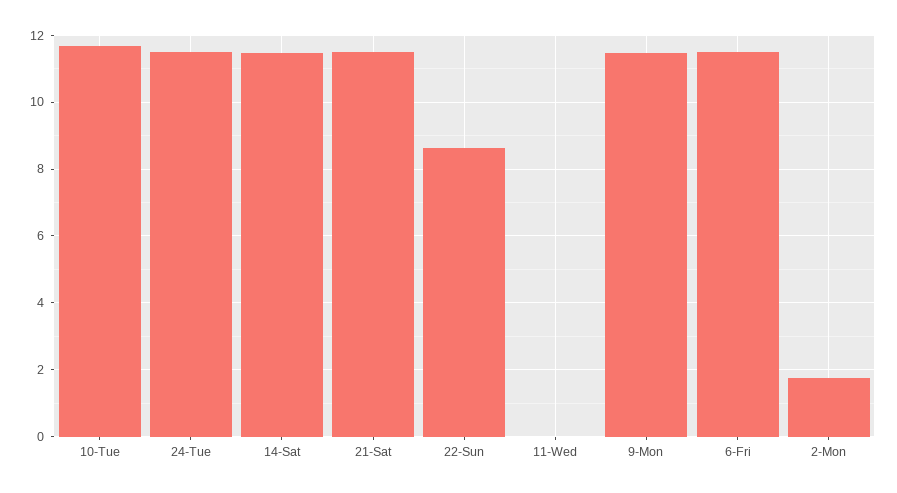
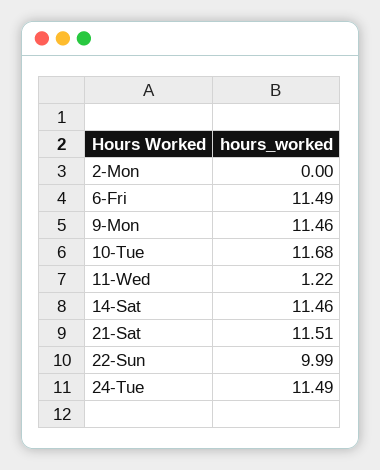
22-Sun: 8.6 -> 9.99
11-Wed: 0 -> 1.22
2-Mon: 1.8 -> 0

